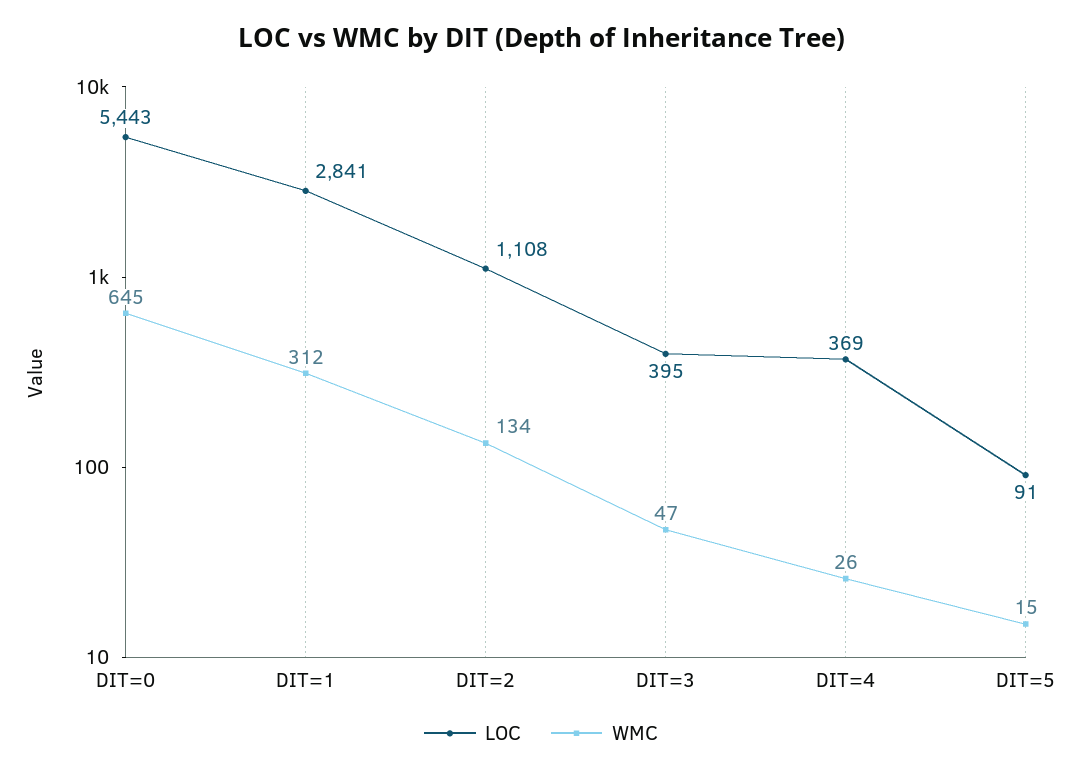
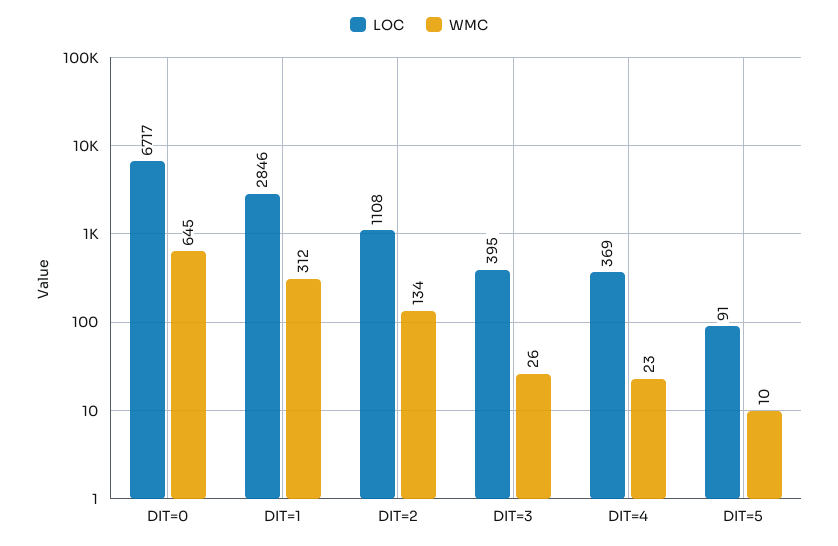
LOC, DIT=0: 5443 -> 6717
LOC, DIT=1: 2841 -> 2846
WMC, DIT=3: 47 -> 26
WMC, DIT=4: 26 -> 23
WMC, DIT=5: 15 -> 10

